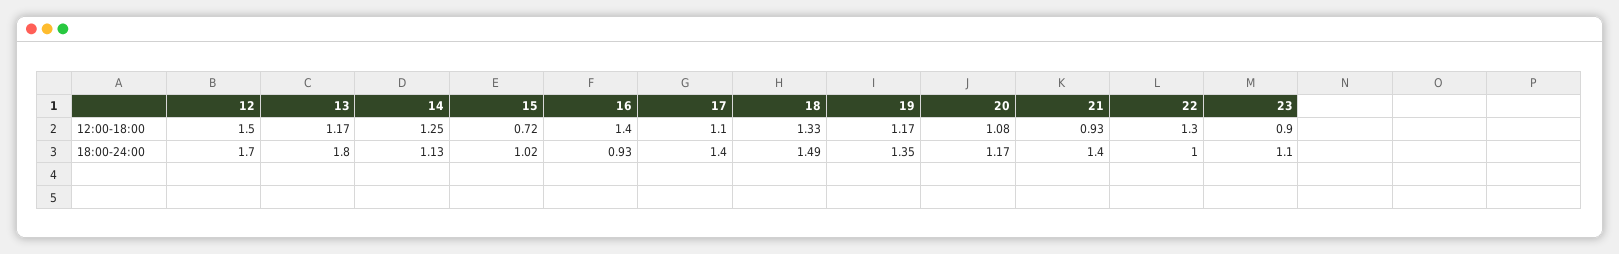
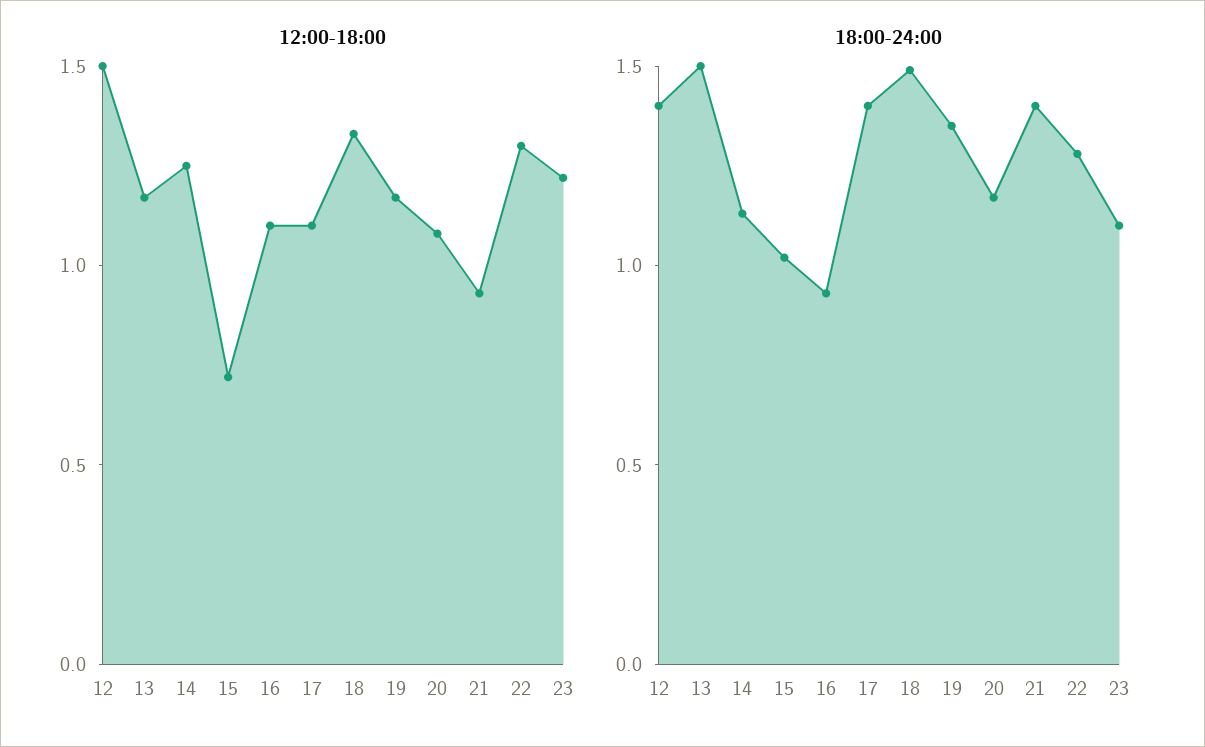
12:00-18:00, 16: 1.4 -> 1.1
12:00-18:00, 23: 0.9 -> 1.2
18:00-24:00, 12: 1.7 -> 1.4
18:00-24:00, 13: 1.8 -> 1.5
18:00-24:00, 22: 1 -> 1.3

